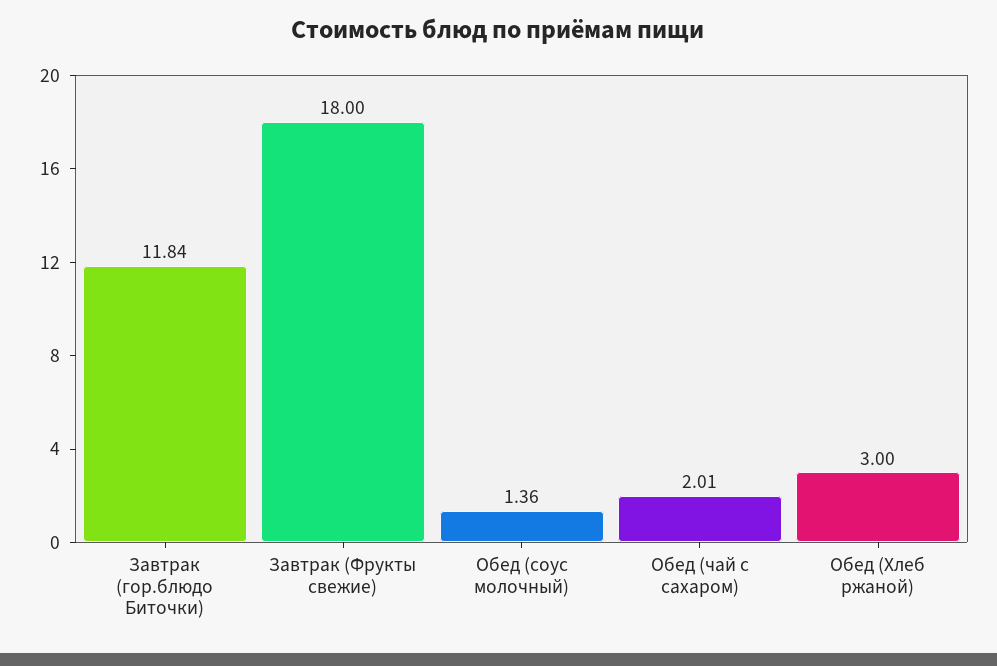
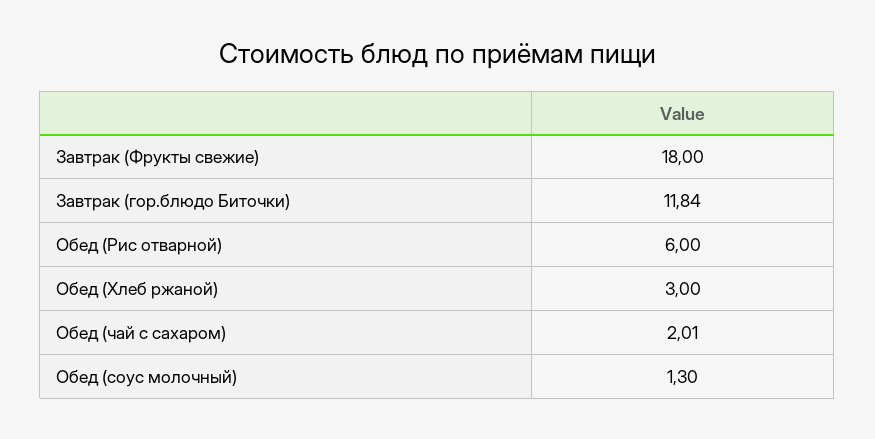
Обед (соус молочный): 1.36 -> 1.3
Обед (Рис отварной): none -> 6

